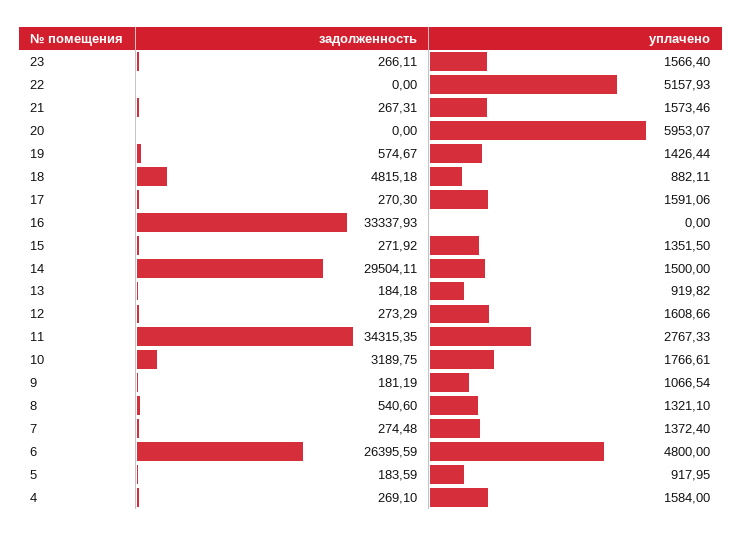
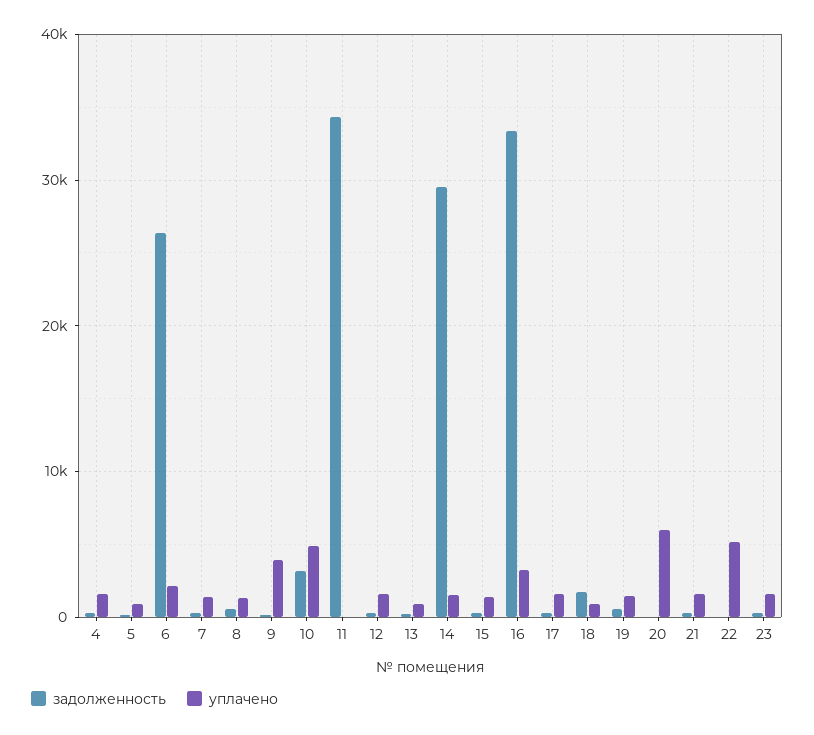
задолженность, 18: 4815.18 -> 2000
уплачено, 16: 0 -> 3000
уплачено, 11: 2767.33 -> 0
уплачено, 10: 1766.61 -> 5000
уплачено, 9: 1066.54 -> 4000
уплачено, 6: 4800 -> 2000

